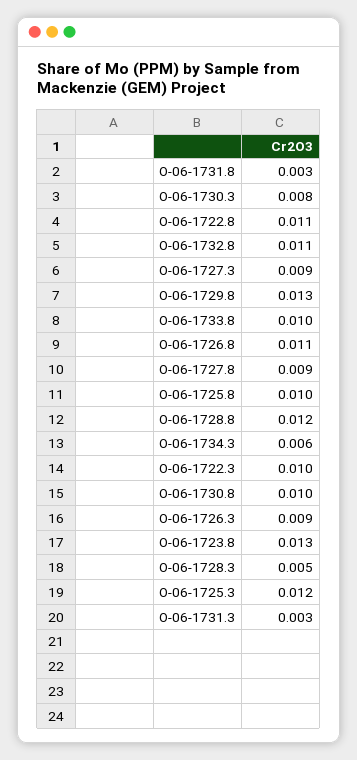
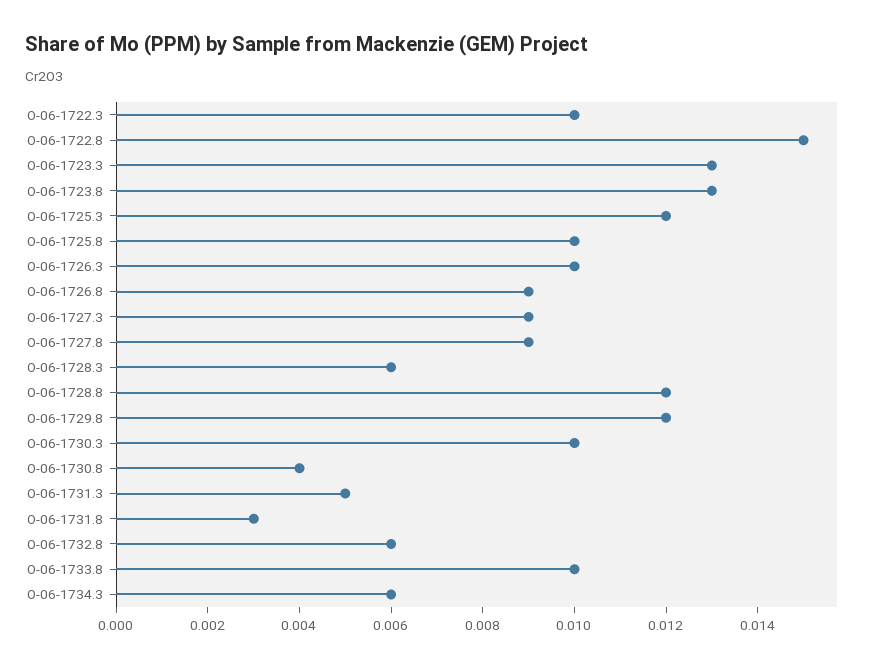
O-06-1730.3: 0.008 -> 0.01
O-06-1722.8: 0.011 -> 0.015
O-06-1732.8: 0.011 -> 0.006
O-06-1729.8: 0.013 -> 0.012
O-06-1726.8: 0.011 -> 0.009
O-06-1730.8: 0.01 -> 0.004
O-06-1726.3: 0.009 -> 0.01
O-06-1728.3: 0.005 -> 0.006
O-06-1731.3: 0.003 -> 0.005
O-06-1723.3: none -> 0.013

